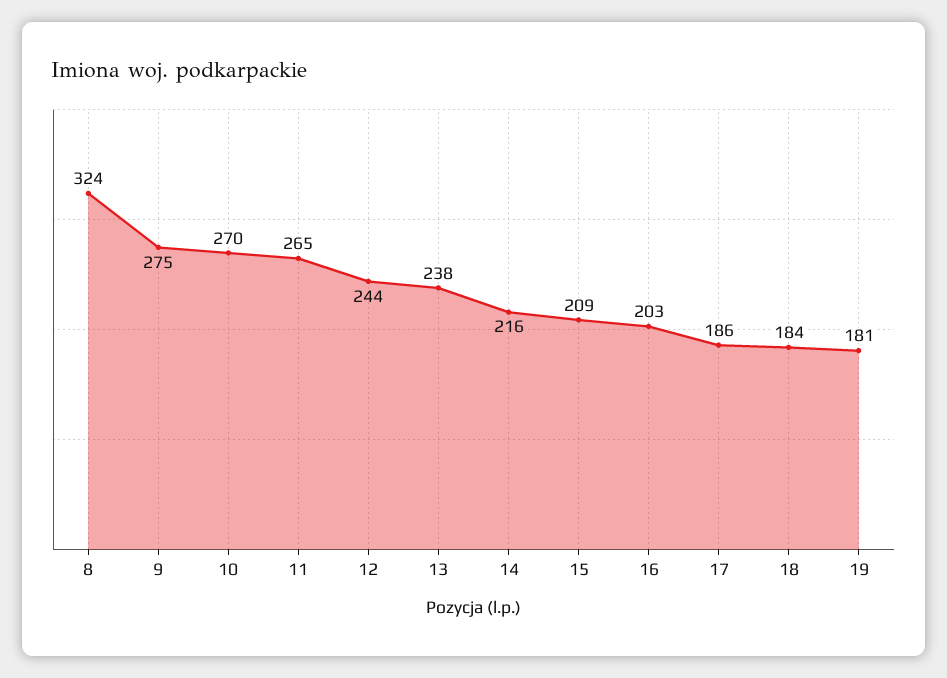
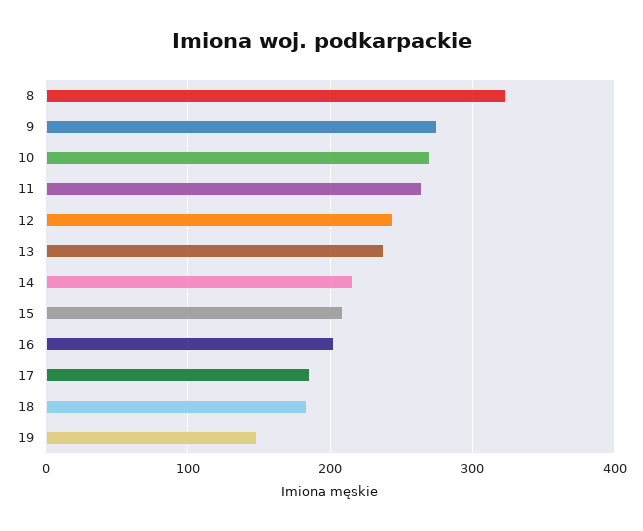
19: 181 -> 150

